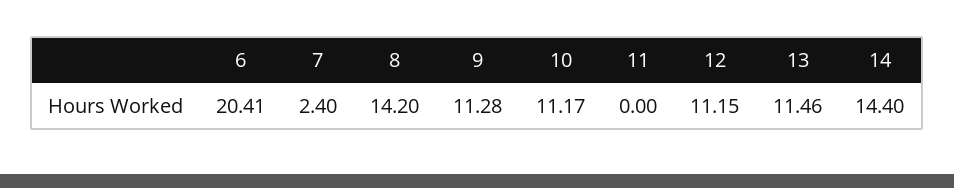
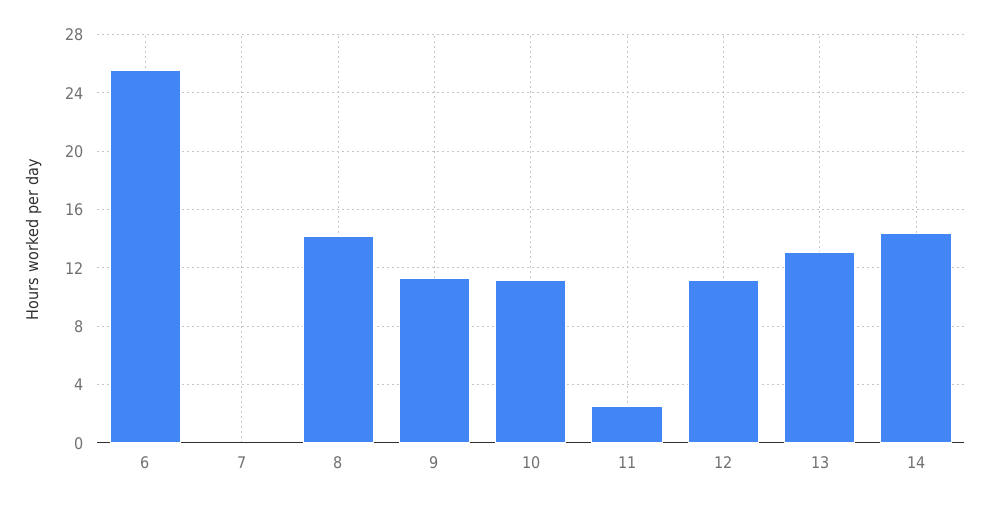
6: 20.41 -> 25.5
7: 2.4 -> 0
11: 0 -> 2.5
13: 11.46 -> 13

